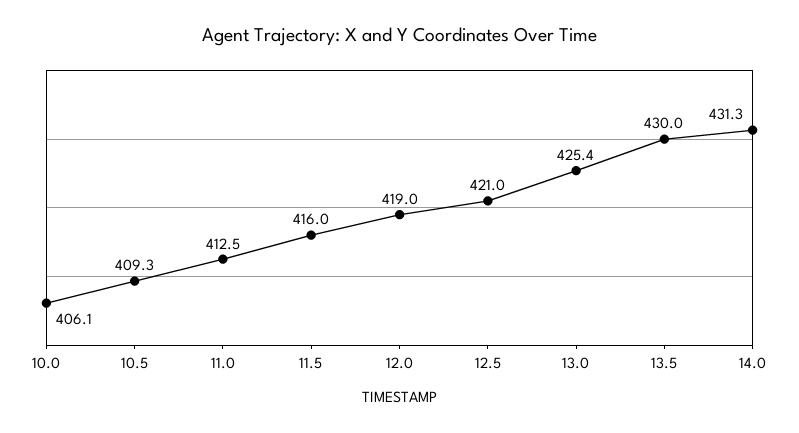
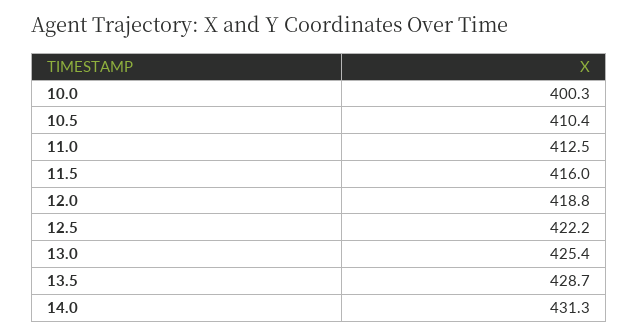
10.0: 406.1 -> 400.3
10.5: 409.3 -> 410.4
12.0: 419 -> 418.8
12.5: 421 -> 422.2
13.5: 430 -> 428.7

